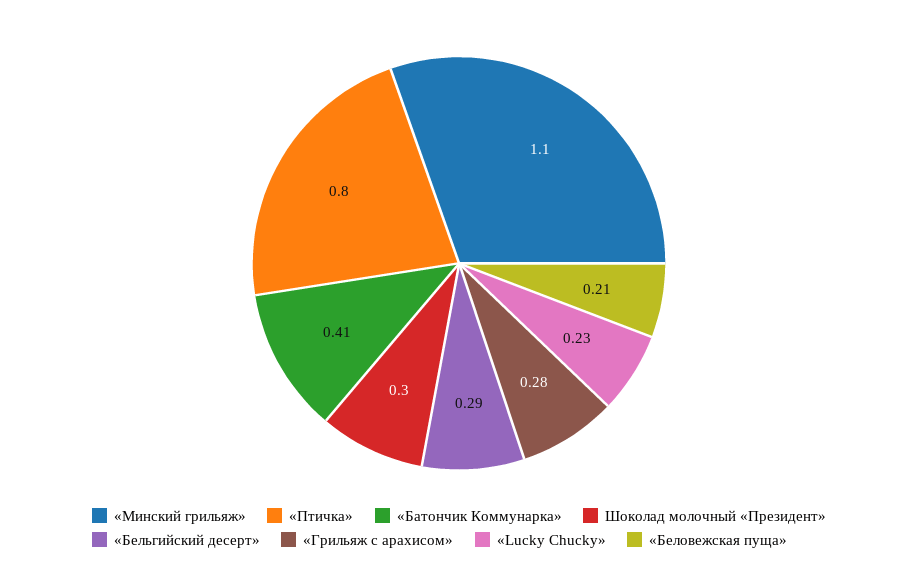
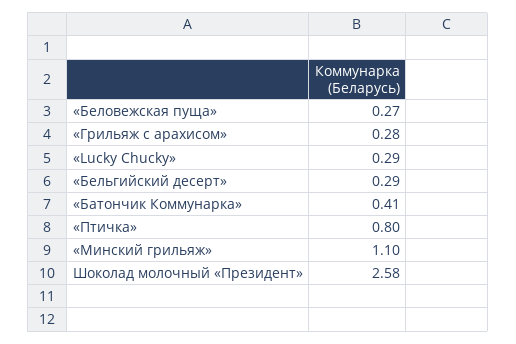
Шоколад молочный «Президент»: 0.3 -> 2.58
«Lucky Chucky»: 0.23 -> 0.29
«Беловежская пуща»: 0.21 -> 0.27

